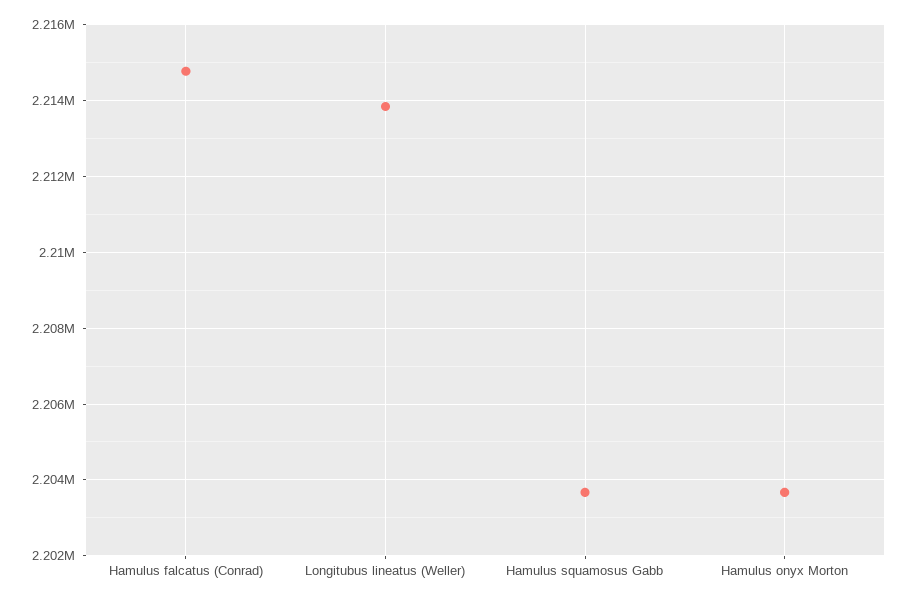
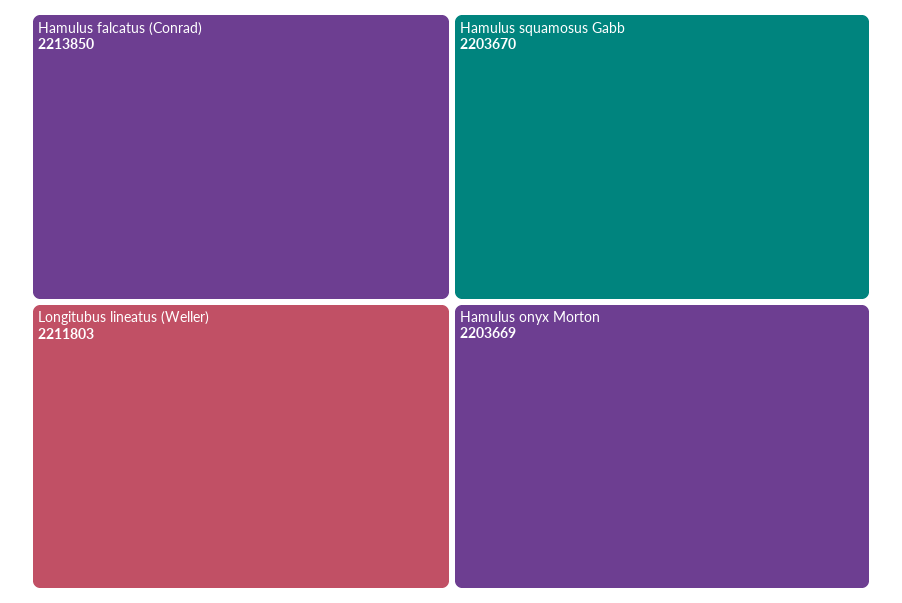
Hamulus falcatus (Conrad): 2214800 -> 2213850
Longitubus lineatus (Weller): 2213800 -> 2211803

